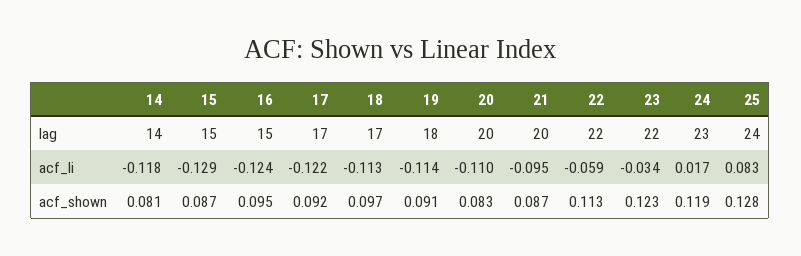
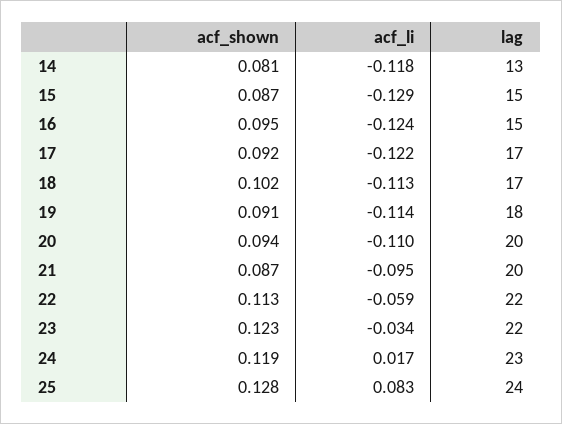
14, lag: 14 -> 13
18, acf_shown: 0.097 -> 0.102
20, acf_shown: 0.083 -> 0.094

